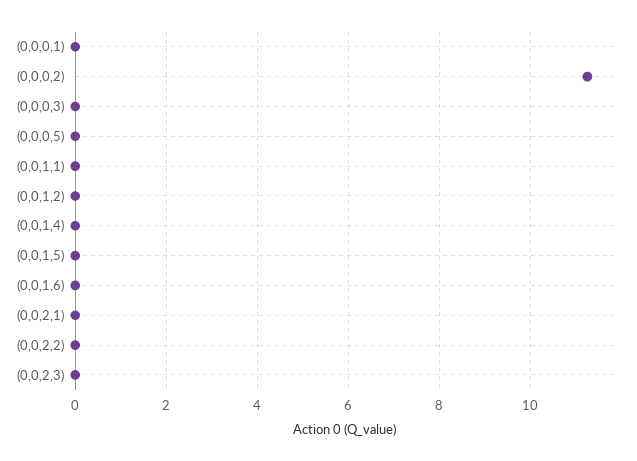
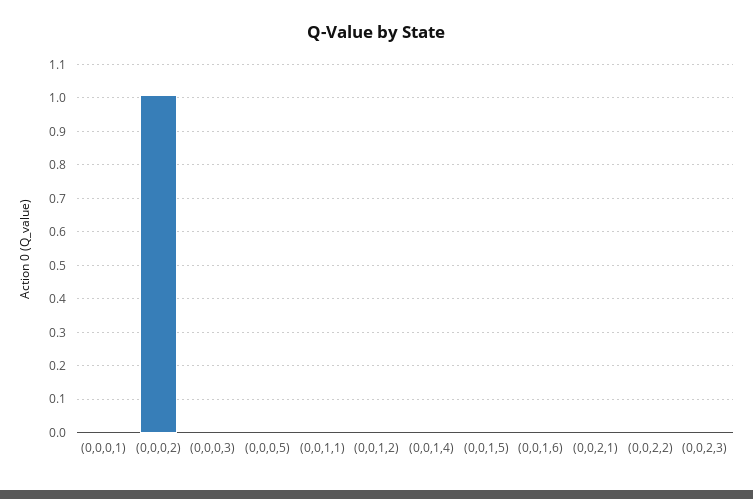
(0,0,0,2): 11.2 -> 1

